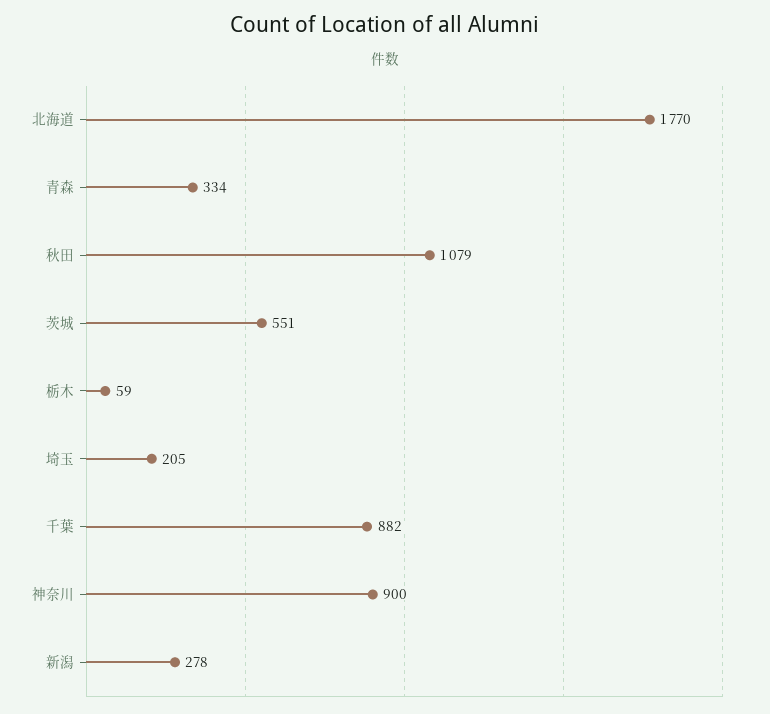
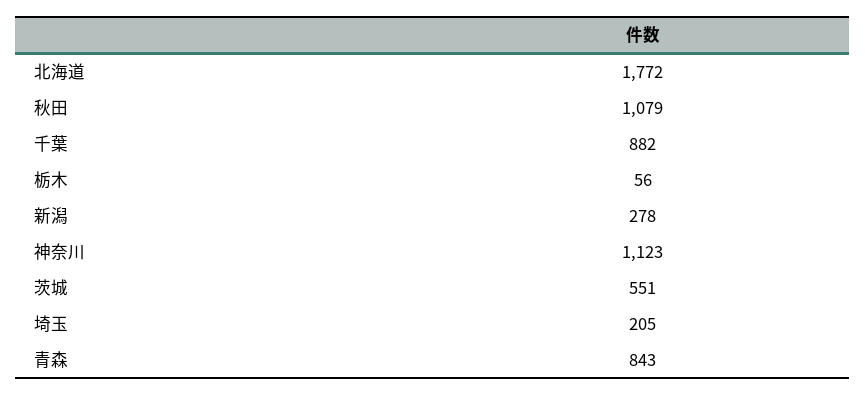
北海道: 1770 -> 1772
青森: 334 -> 843
栃木: 59 -> 56
神奈川: 900 -> 1123

